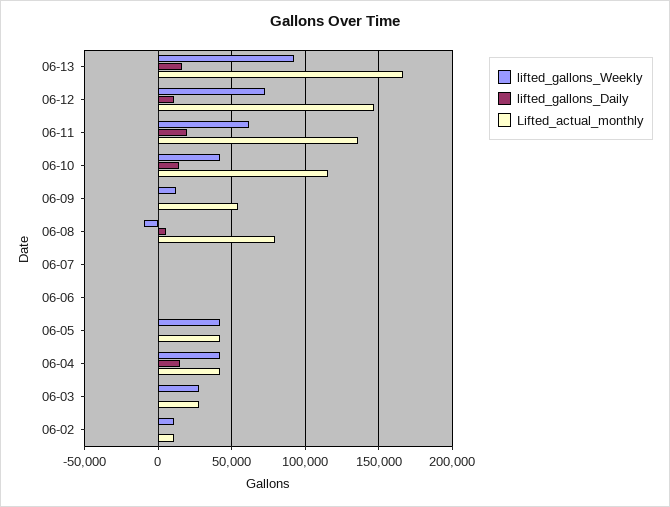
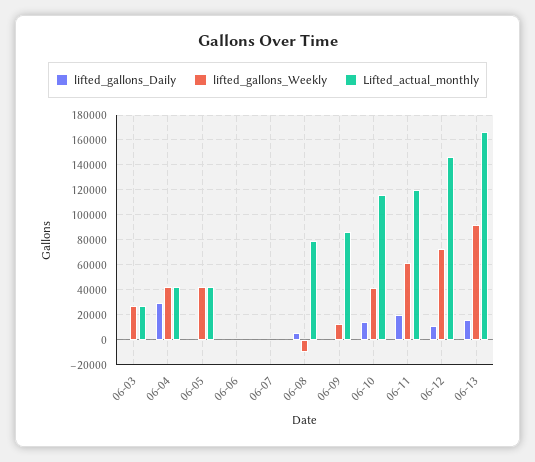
Lifted_actual_monthly, 06-11: 135000 -> 120000
Lifted_actual_monthly, 06-09: 55000 -> 85000
lifted_gallons_Daily, 06-04: 15000 -> 30000
lifted_gallons_Weekly, 06-02: 10000 -> none
lifted_gallons_Daily, 06-02: 0 -> none
Lifted_actual_monthly, 06-02: 10000 -> none

